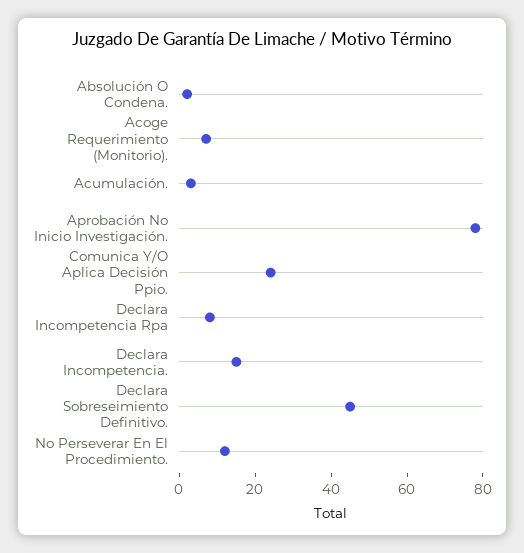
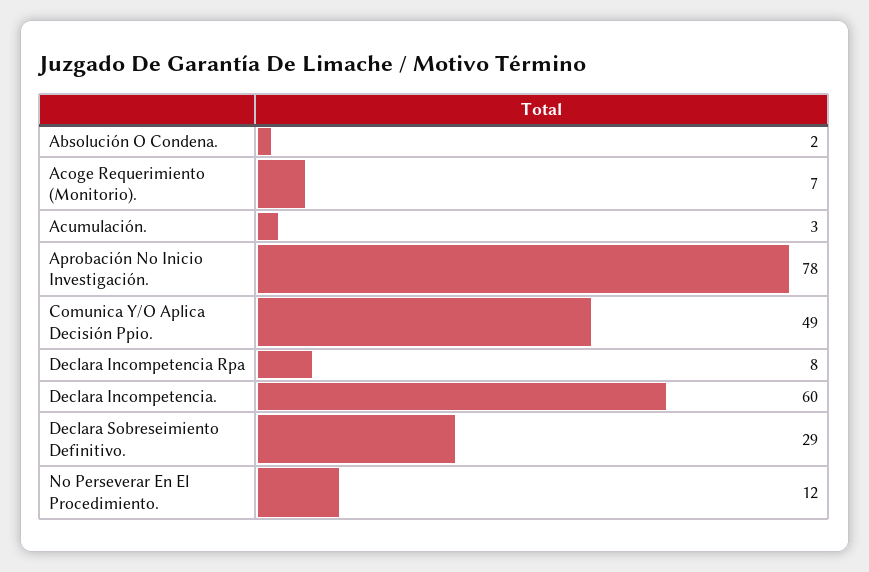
Comunica Y/O Aplica Decisión Ppio.: 25 -> 49
Declara Incompetencia.: 15 -> 60
Declara Sobreseimiento Definitivo.: 45 -> 29

